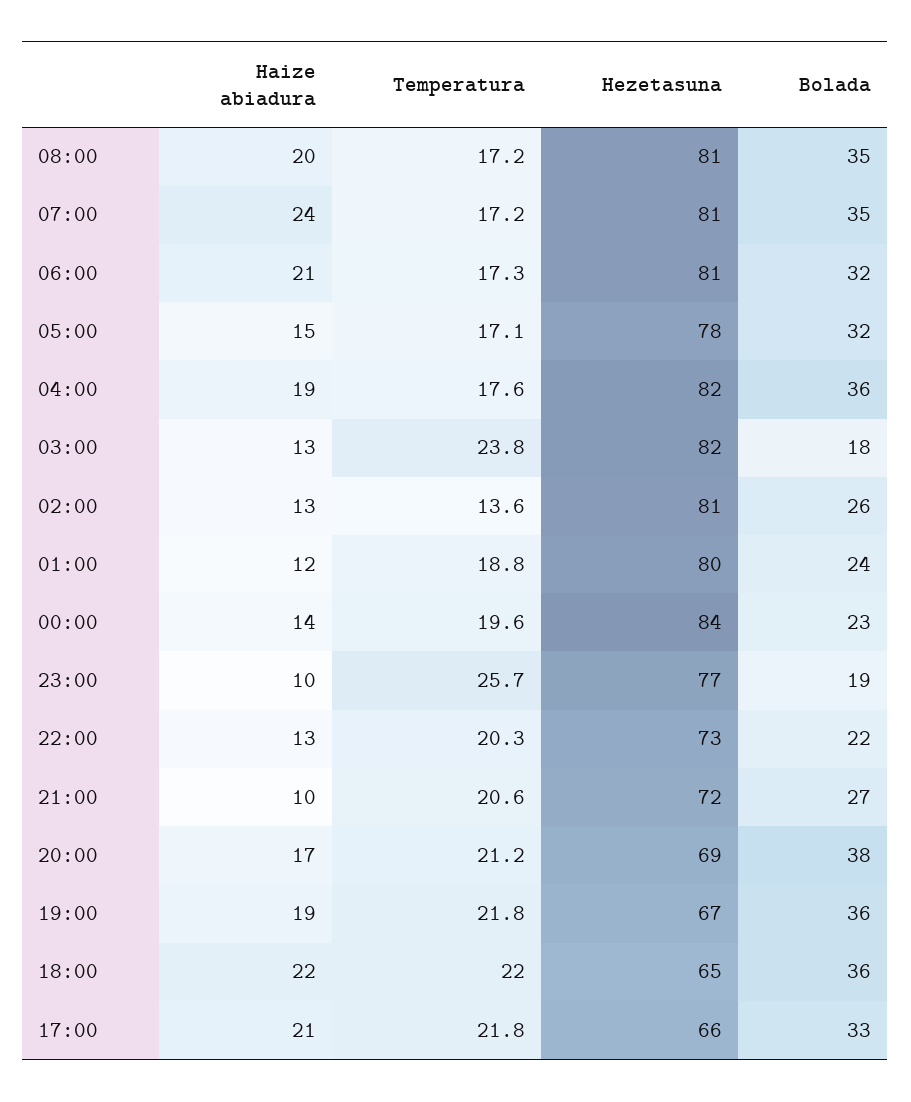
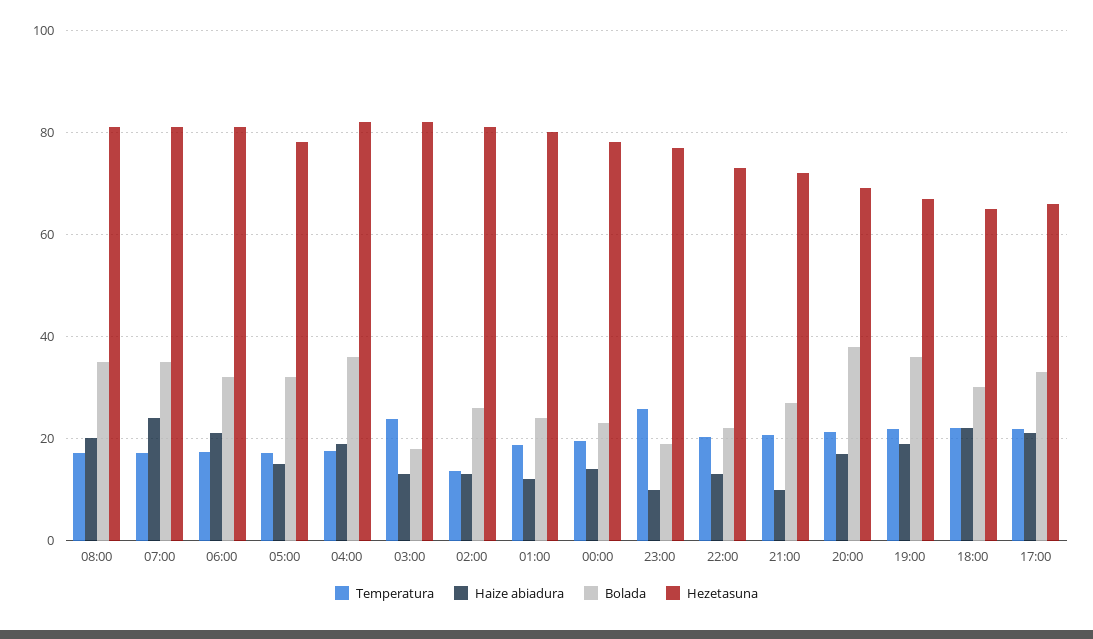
Hezetasuna, 00:00: 84 -> 78
Bolada, 18:00: 36 -> 30

